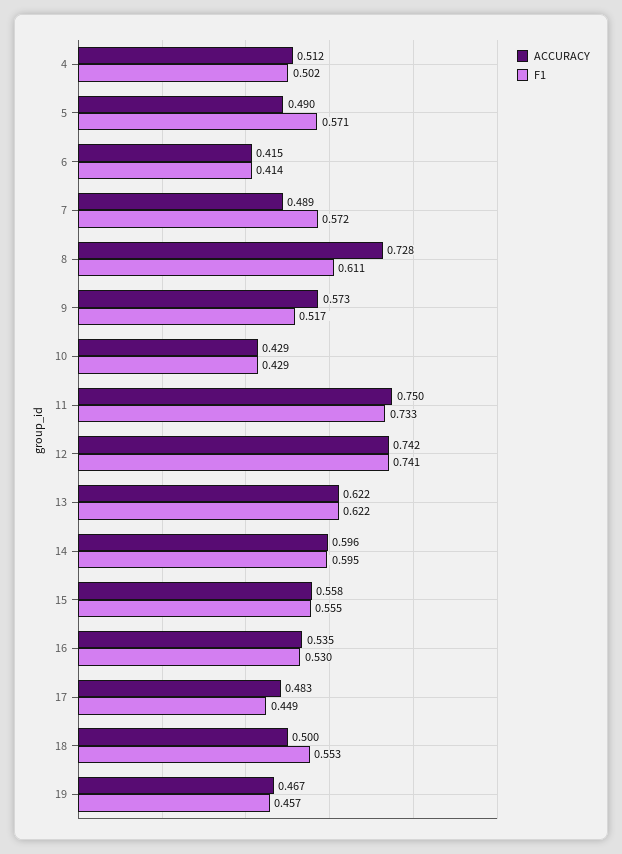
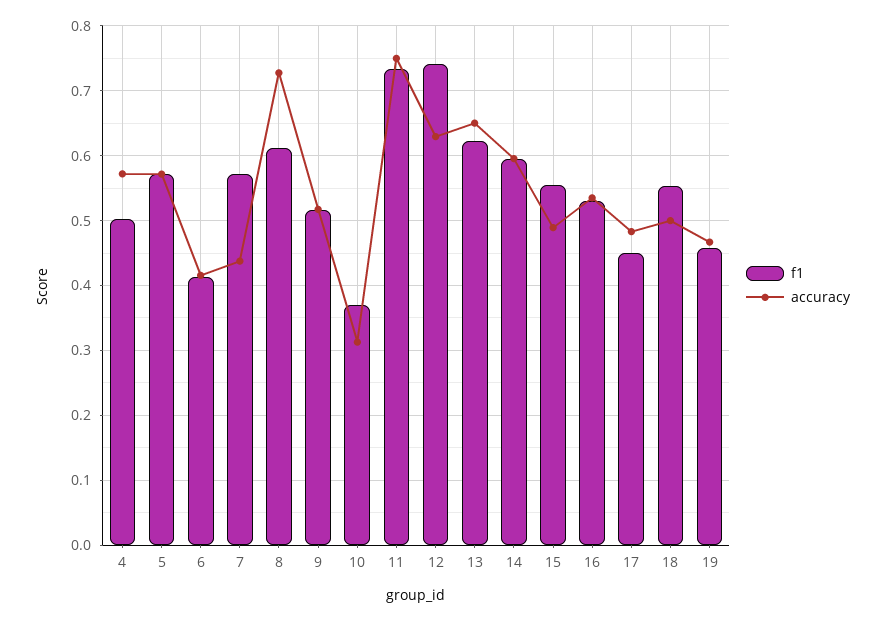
ACCURACY, 4: 0.512 -> 0.57
ACCURACY, 5: 0.49 -> 0.57
ACCURACY, 7: 0.489 -> 0.44
ACCURACY, 9: 0.573 -> 0.52
ACCURACY, 10: 0.429 -> 0.31
F1, 10: 0.429 -> 0.37
ACCURACY, 12: 0.742 -> 0.63
ACCURACY, 13: 0.622 -> 0.65
ACCURACY, 15: 0.558 -> 0.49

